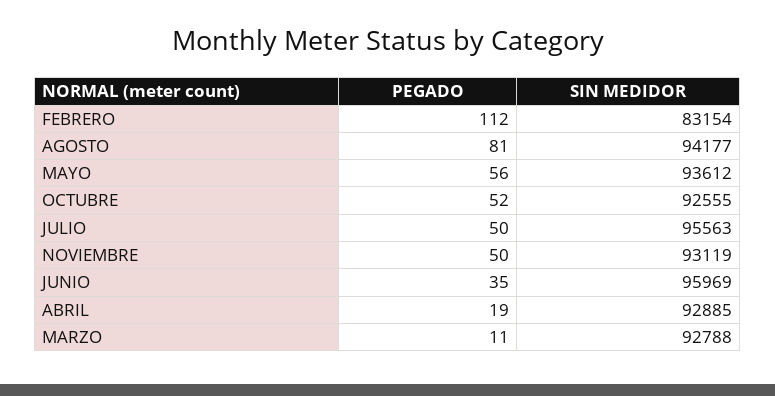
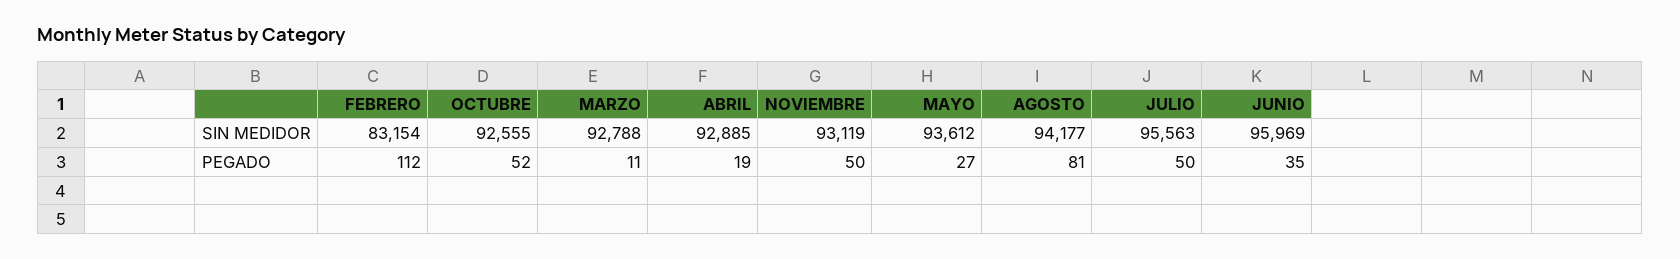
PEGADO, MAYO: 56 -> 27

